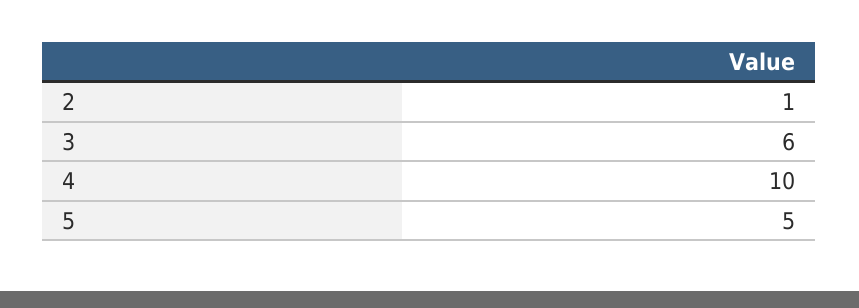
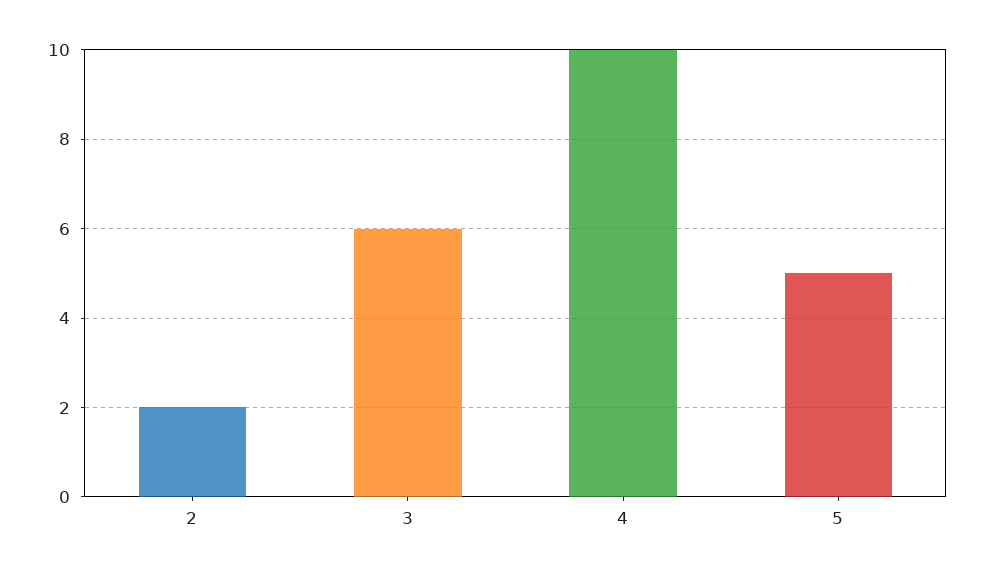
2: 1 -> 2

